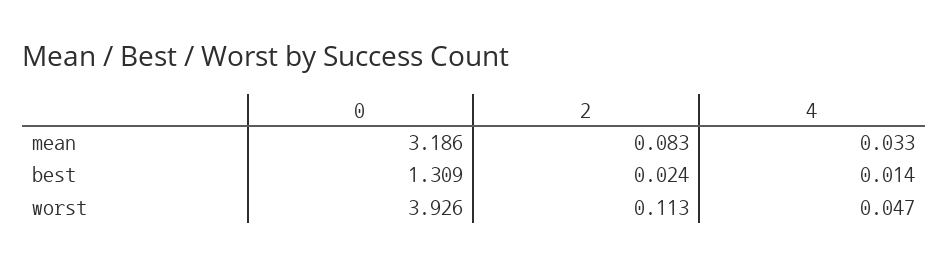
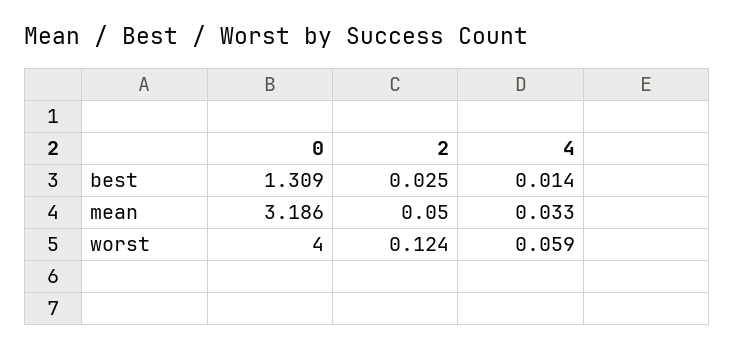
2, mean: 0.083 -> 0.05
2, best: 0.024 -> 0.025
0, worst: 3.926 -> 4
2, worst: 0.113 -> 0.124
4, worst: 0.047 -> 0.059

